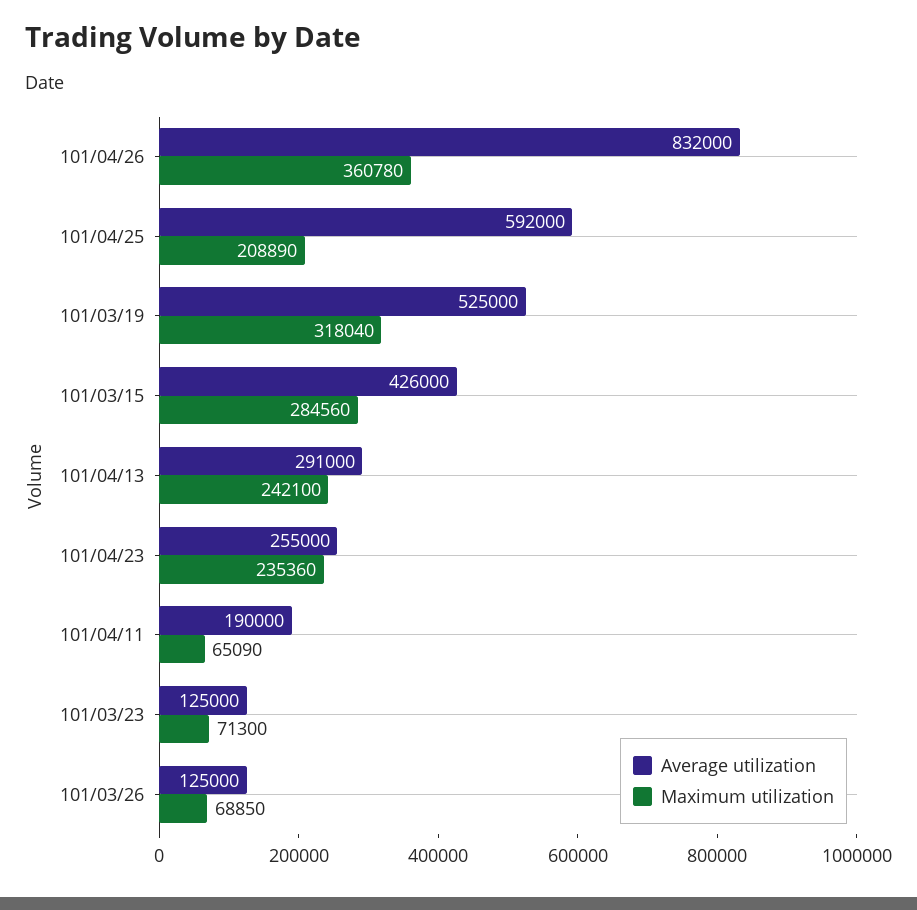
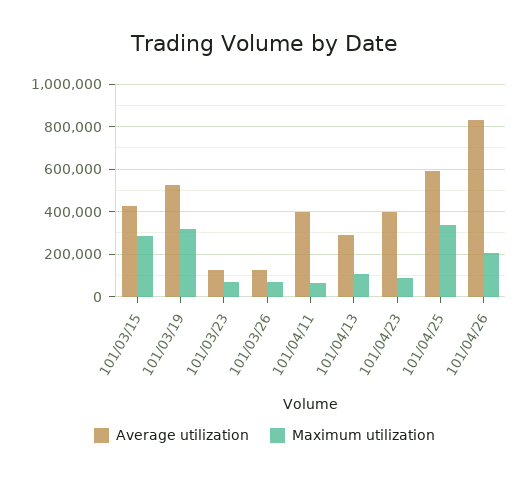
Maximum utilization, 101/04/26: 360780 -> 200000
Maximum utilization, 101/04/25: 208890 -> 350000
Maximum utilization, 101/04/13: 242100 -> 100000
Average utilization, 101/04/23: 255000 -> 400000
Maximum utilization, 101/04/23: 235360 -> 100000
Average utilization, 101/04/11: 190000 -> 400000

